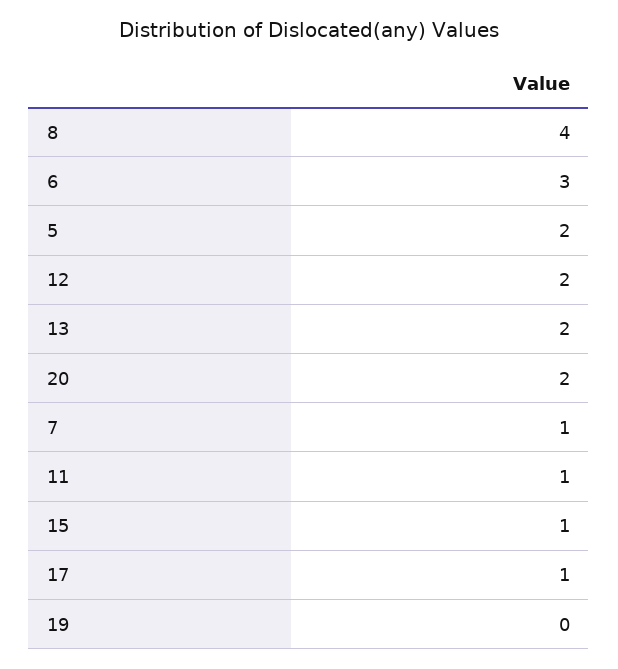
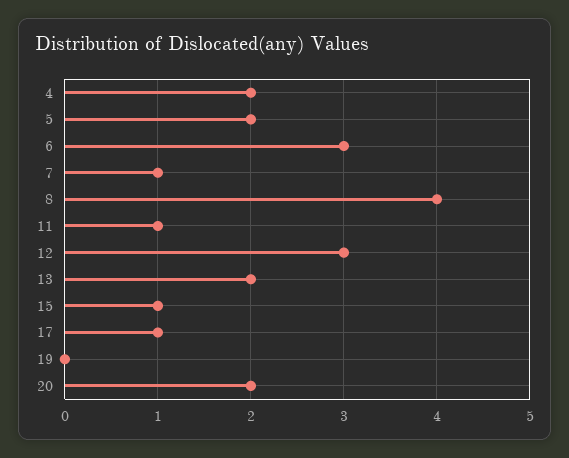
12: 2 -> 3
4: none -> 2

